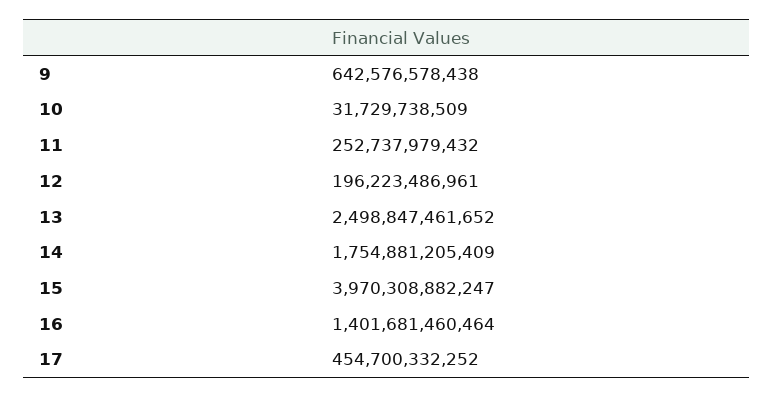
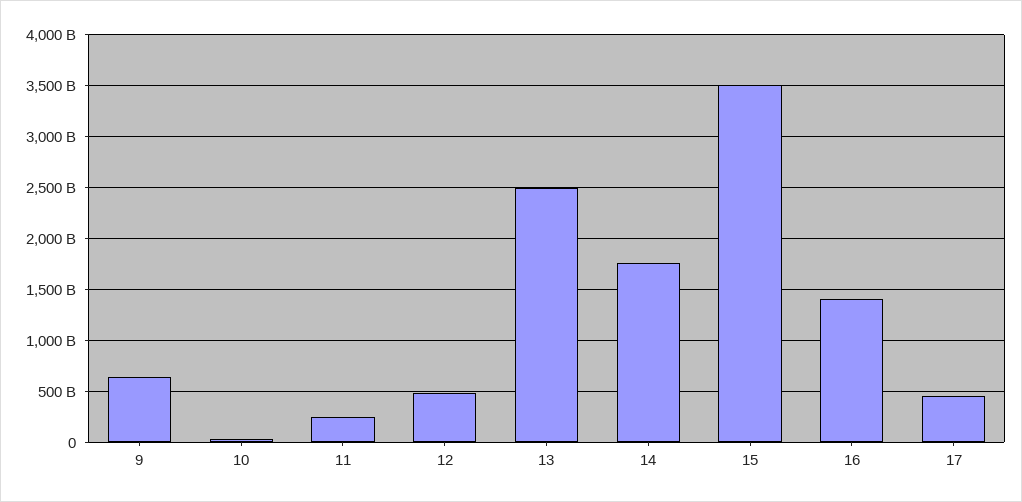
12: 196223486961 -> 500000000000
15: 3970308882247 -> 3500000000000

